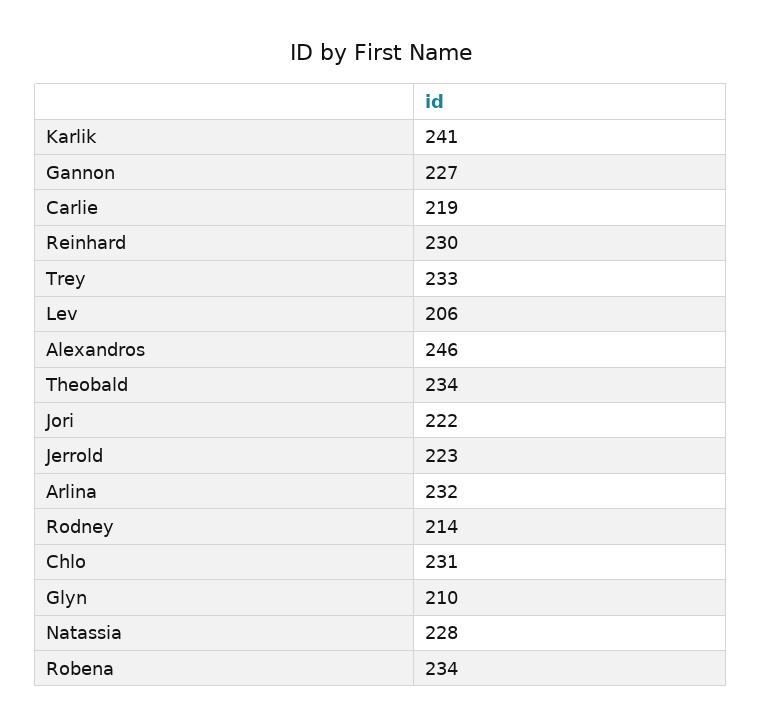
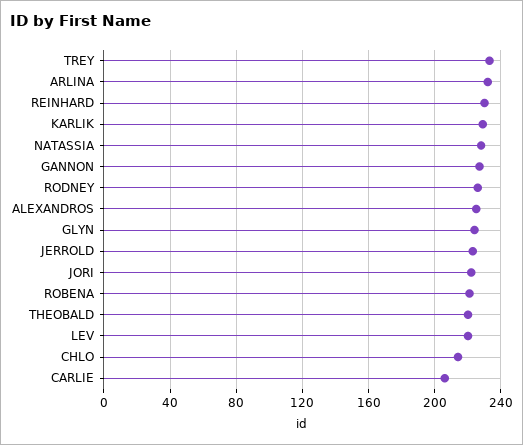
Karlik: 241 -> 230
Carlie: 219 -> 205
Lev: 206 -> 220
Alexandros: 246 -> 225
Theobald: 234 -> 220
Rodney: 214 -> 225
Chlo: 231 -> 215
Glyn: 210 -> 225
Robena: 234 -> 220

